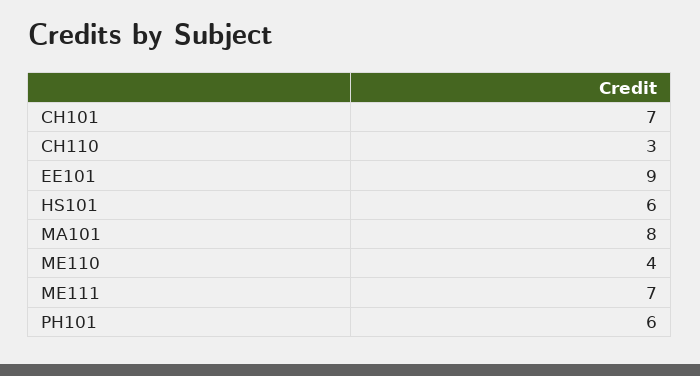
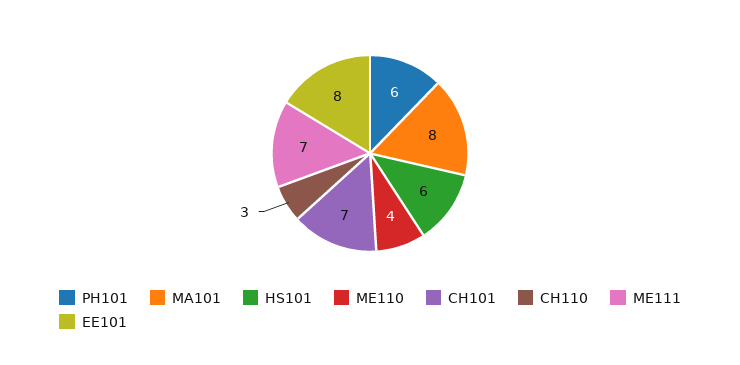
EE101: 9 -> 8

